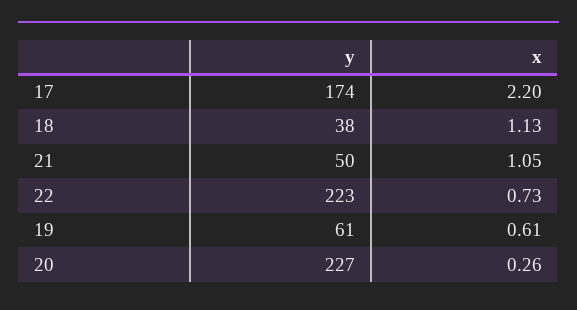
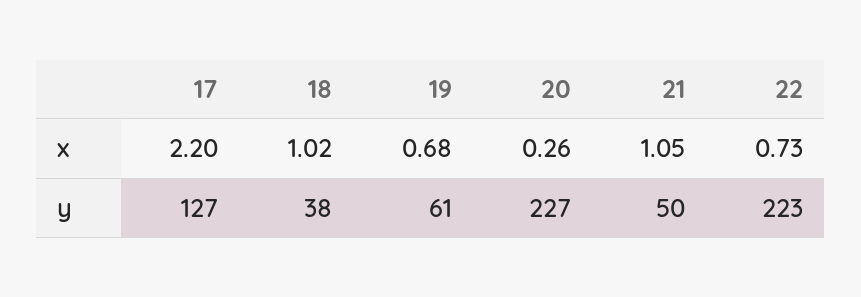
y, 17: 174 -> 127
x, 18: 1.13 -> 1.02
x, 19: 0.61 -> 0.68

